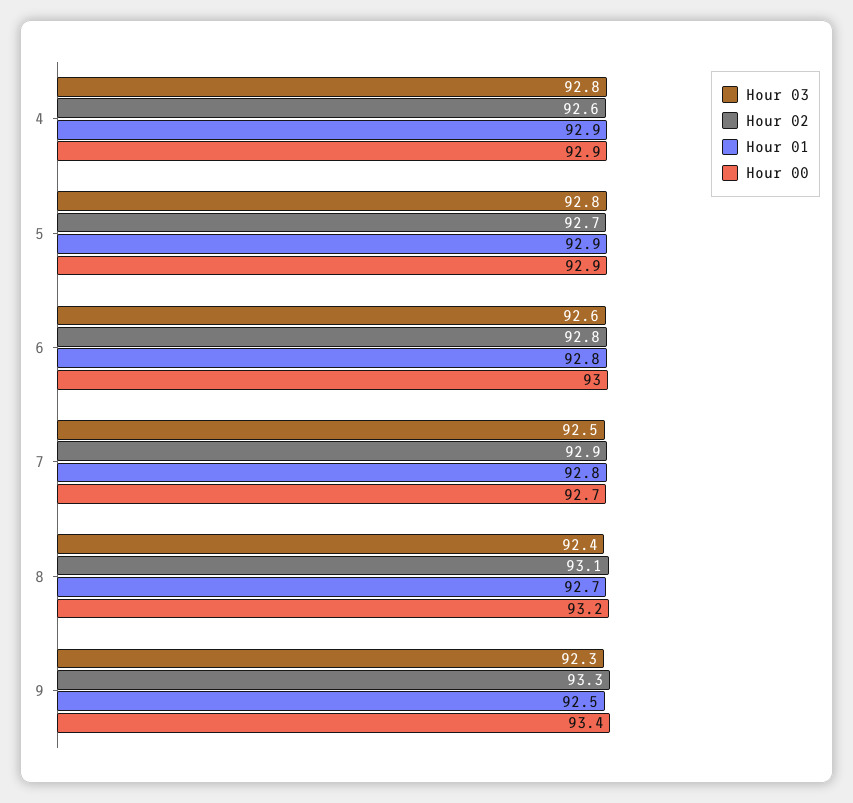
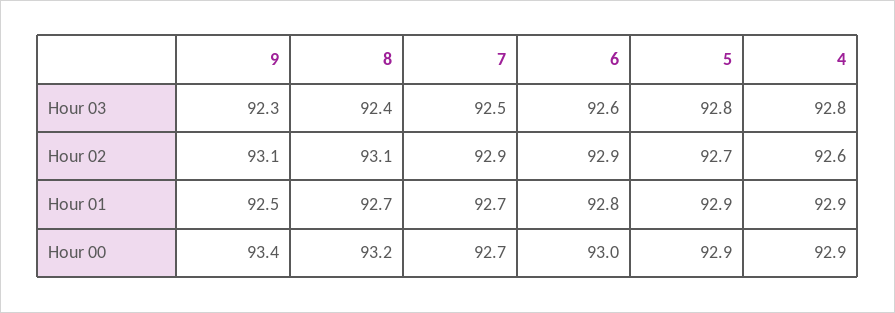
Hour 02, 6: 92.8 -> 92.9
Hour 01, 7: 92.8 -> 92.7
Hour 02, 9: 93.3 -> 93.1

